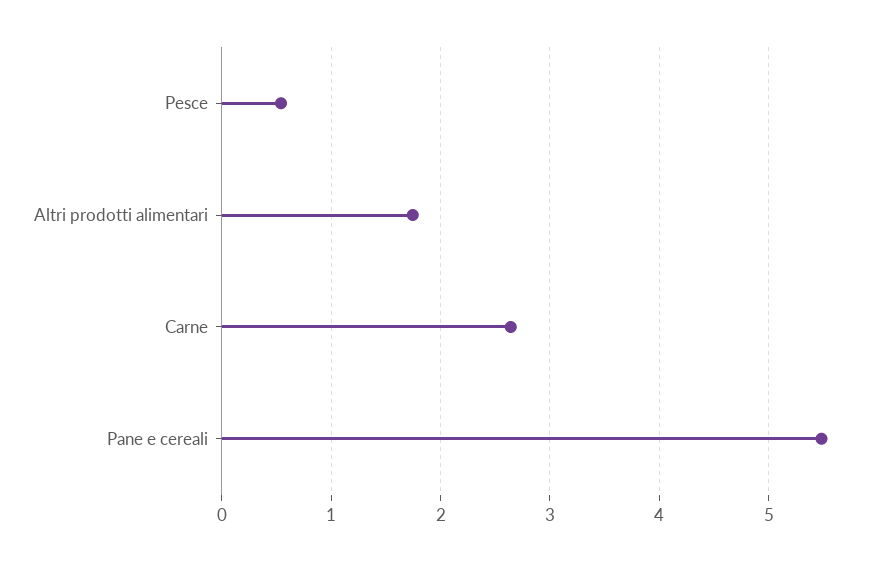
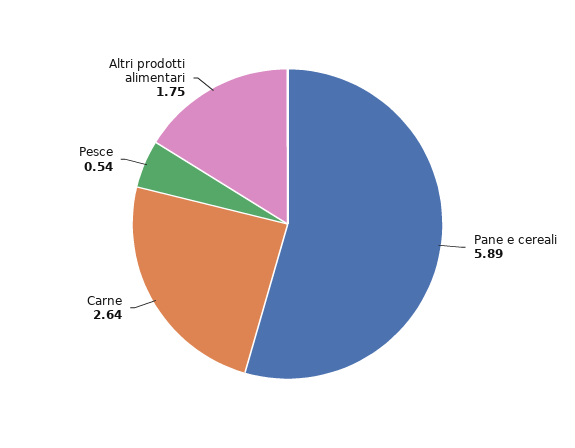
Pane e cereali: 5.5 -> 5.89

